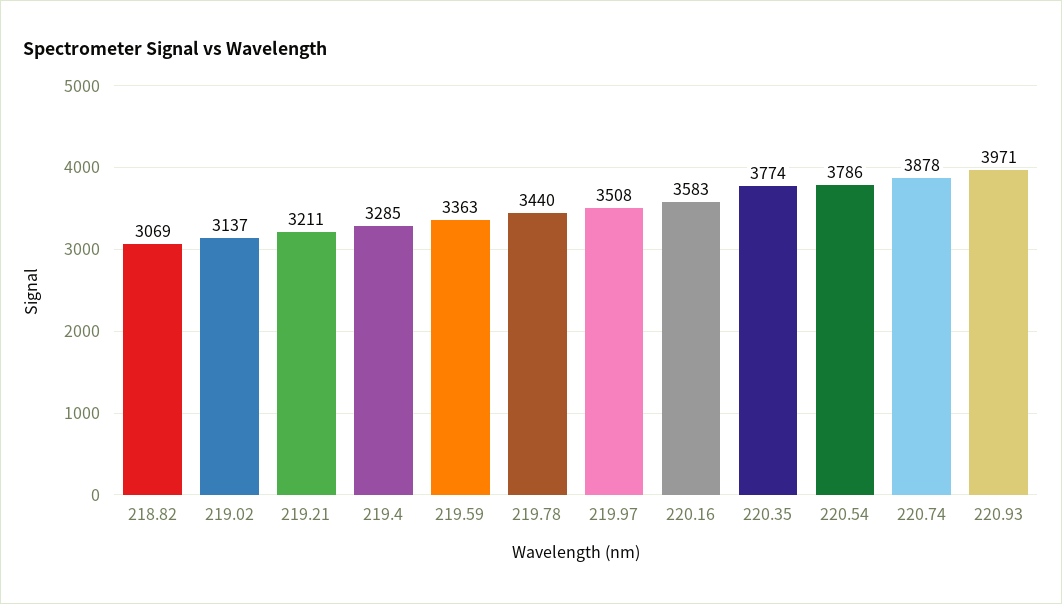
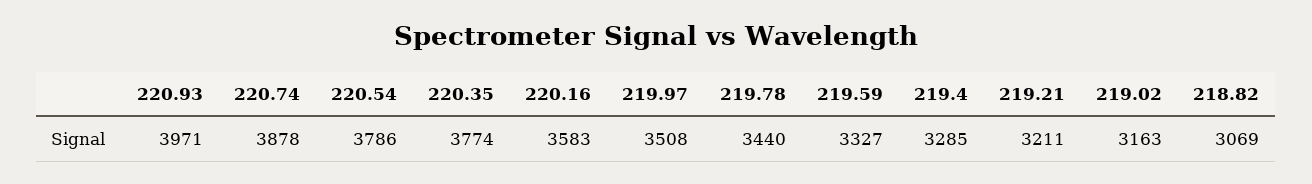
219.02: 3137 -> 3163
219.59: 3363 -> 3327

